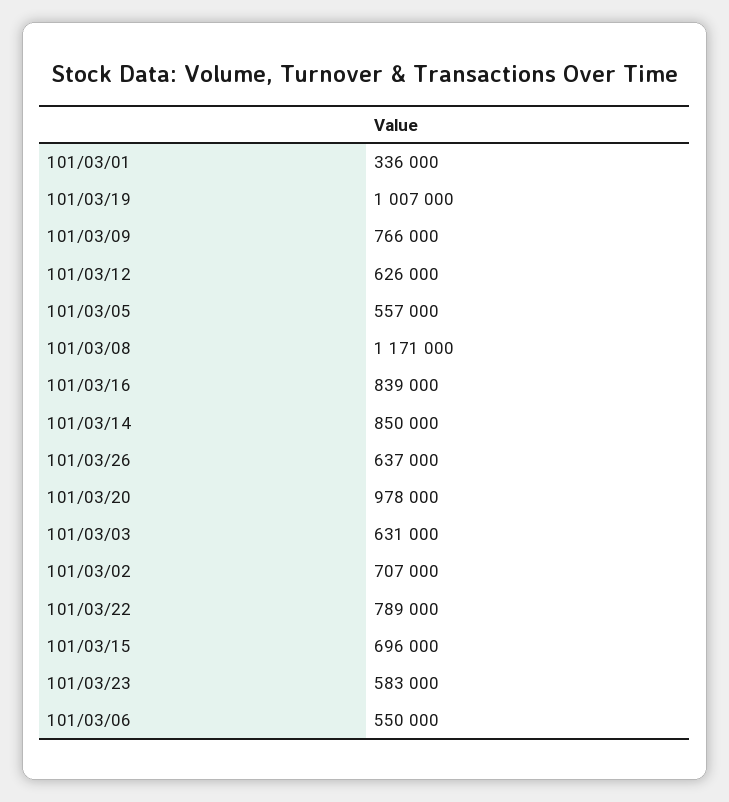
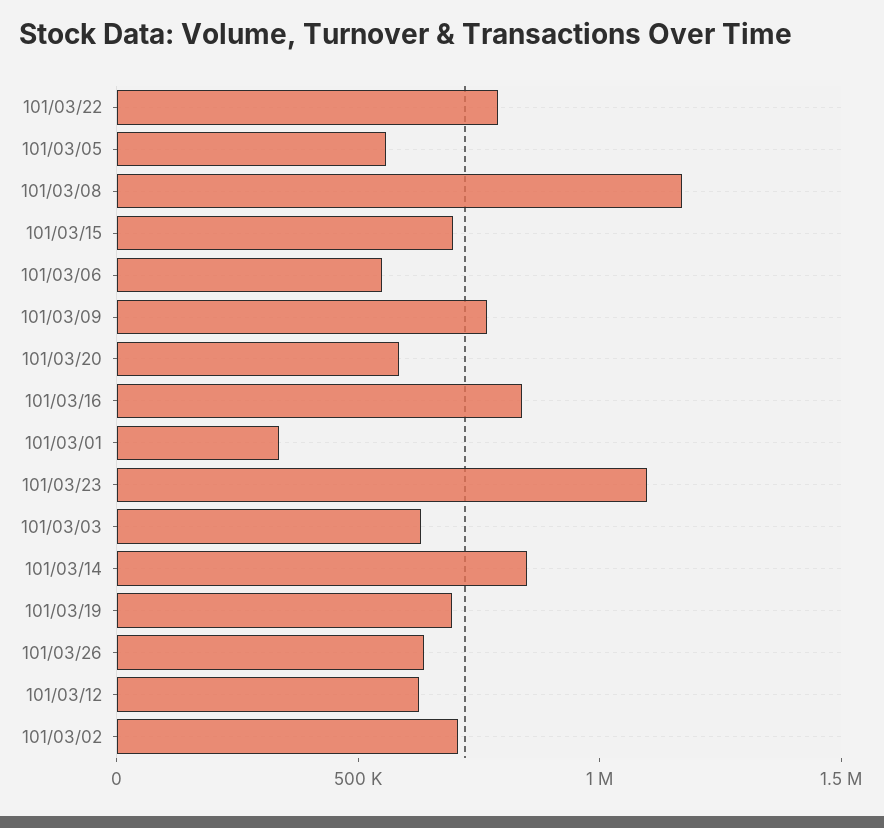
101/03/19: 1007000 -> 700000
101/03/20: 978000 -> 600000
101/03/23: 583000 -> 1100000

